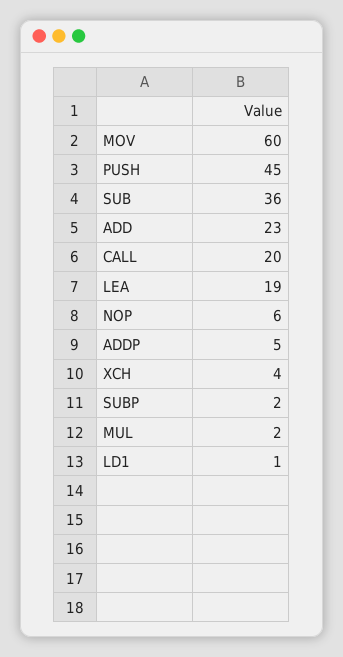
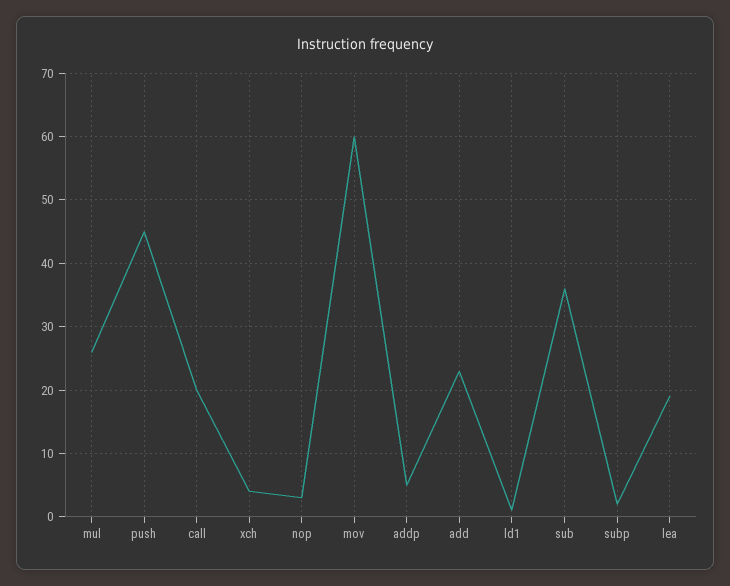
NOP: 6 -> 3
MUL: 2 -> 26

